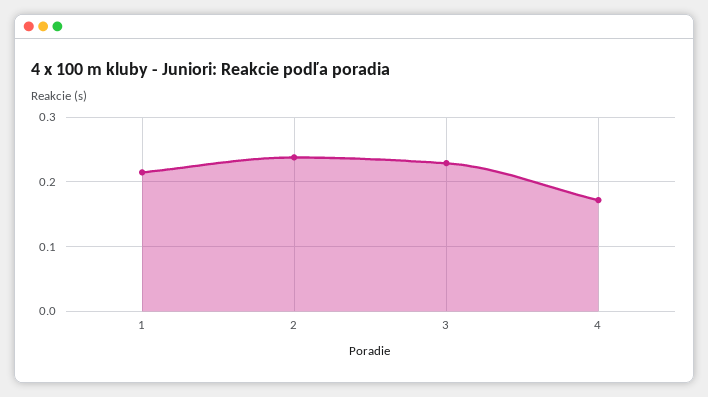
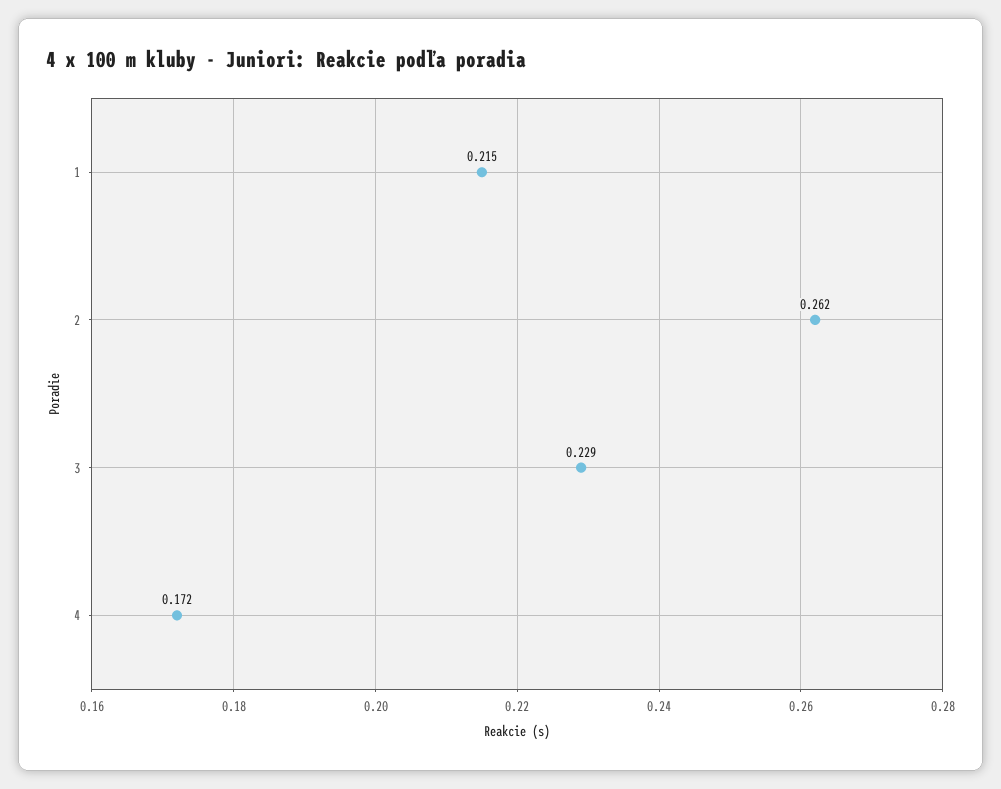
2: 0.24 -> 0.262

